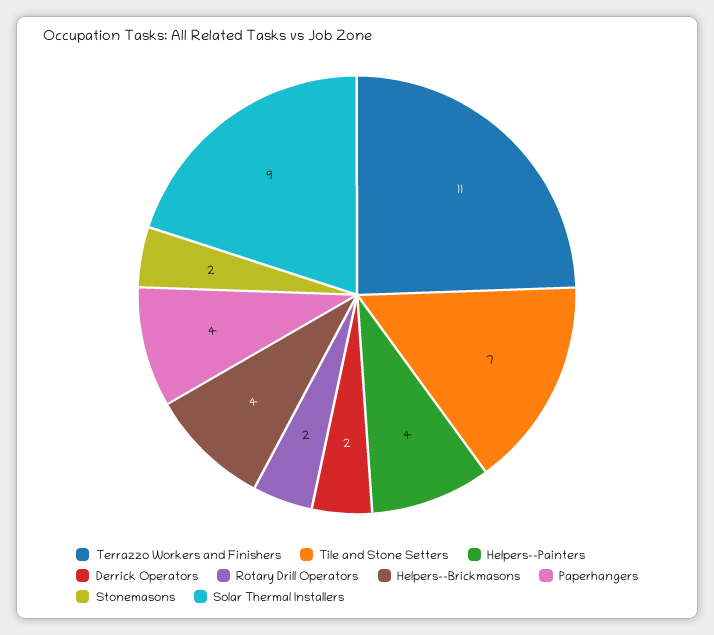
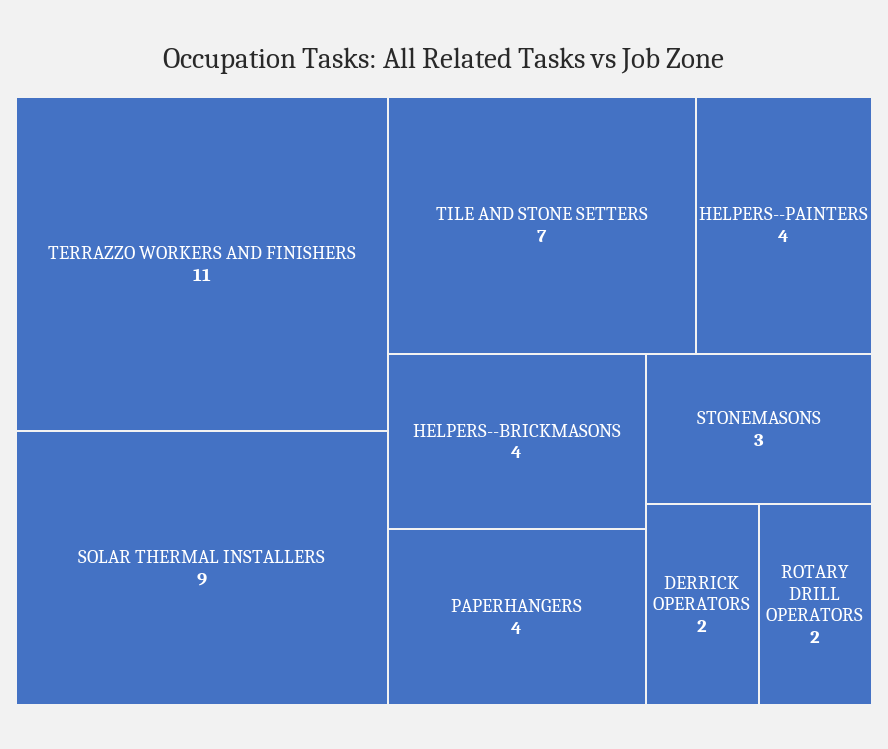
Stonemasons: 2 -> 3

